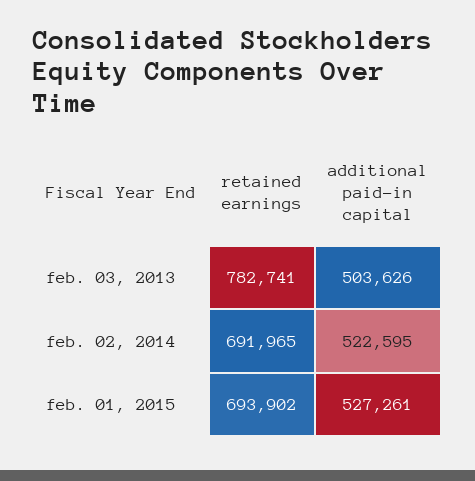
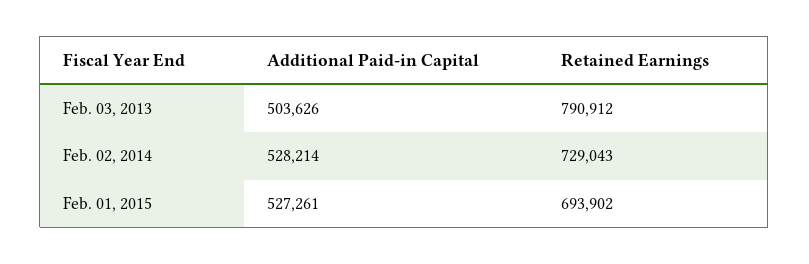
retained earnings, feb. 03, 2013: 782741 -> 790912
retained earnings, feb. 02, 2014: 691965 -> 729043
additional paid-in capital, feb. 02, 2014: 522595 -> 528214

